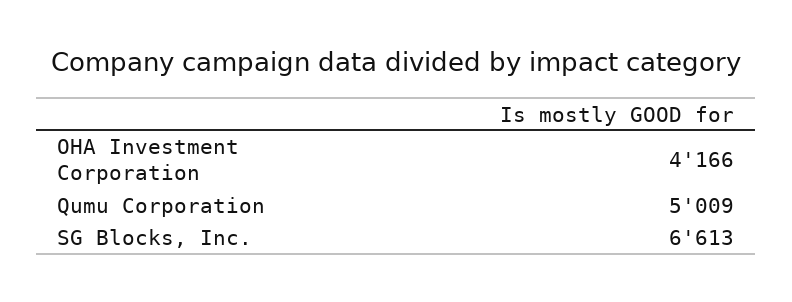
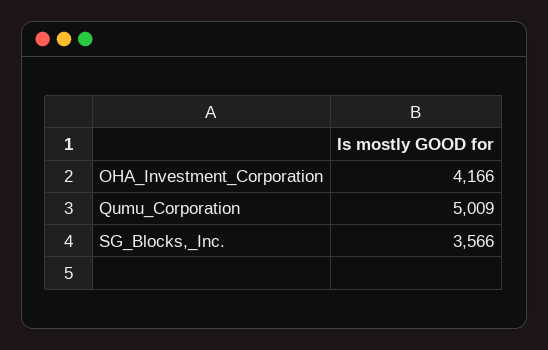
SG Blocks, Inc.: 6613 -> 3566

